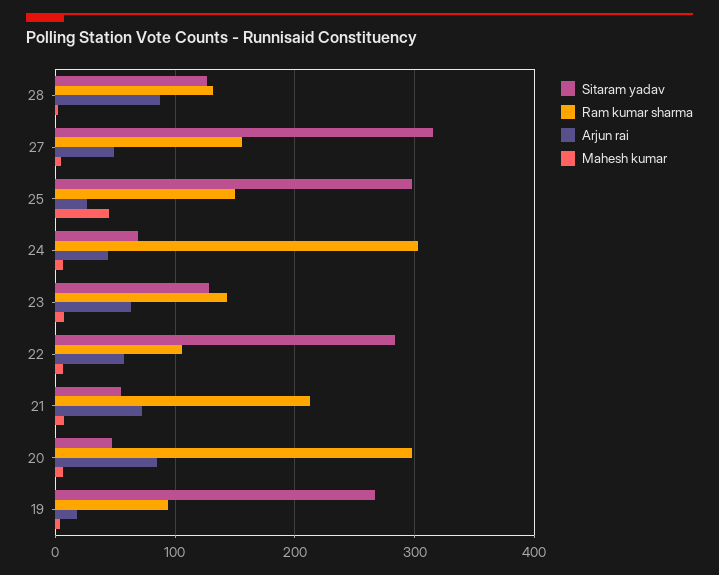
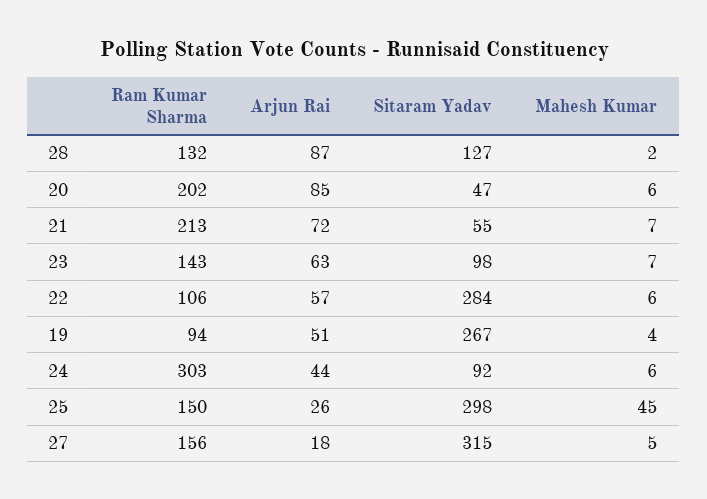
Arjun rai, 27: 50 -> 18
Sitaram yadav, 24: 70 -> 92
Sitaram yadav, 23: 130 -> 98
Ram kumar sharma, 20: 300 -> 202
Arjun rai, 19: 20 -> 51

